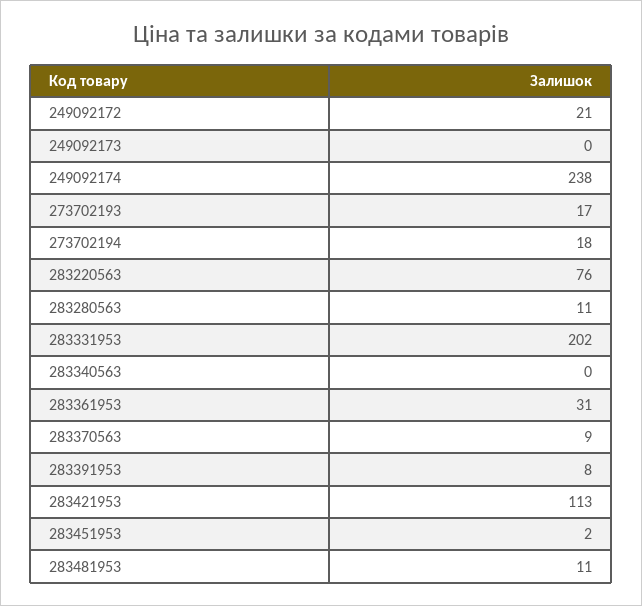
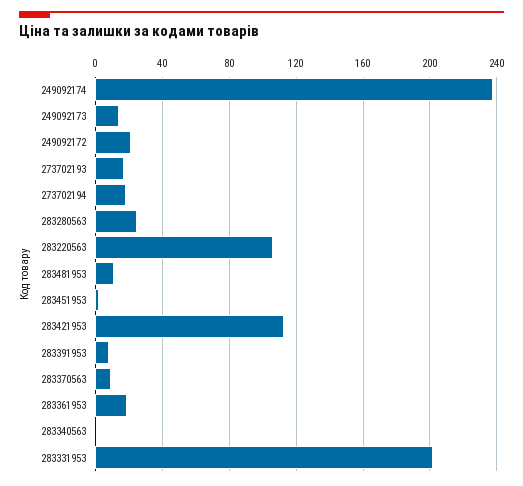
249092173: 0 -> 15
283220563: 76 -> 105
283280563: 11 -> 25
283361953: 31 -> 20

